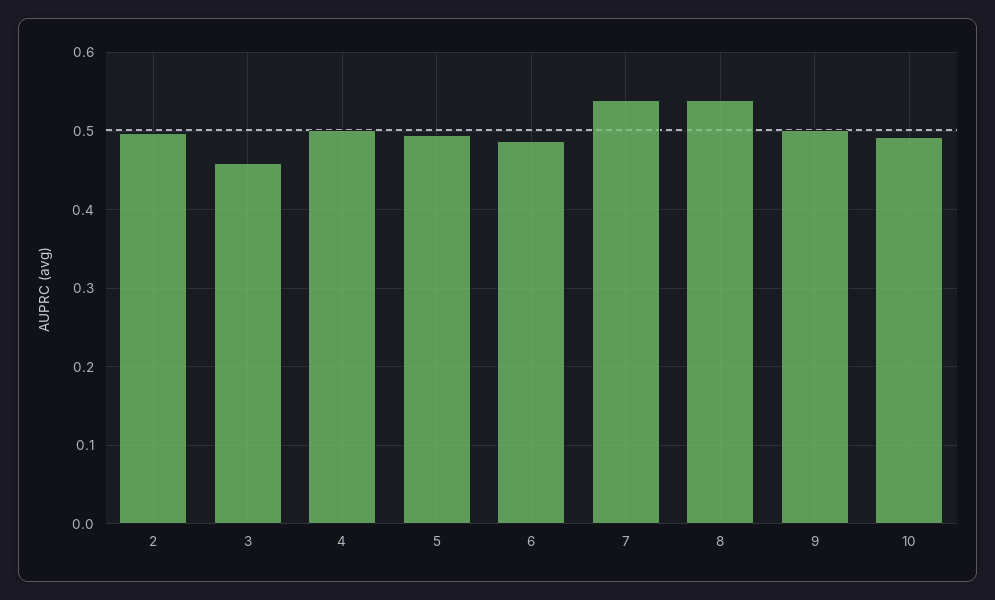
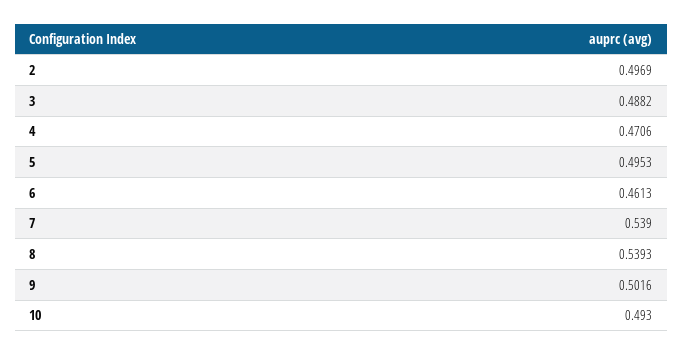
3: 0.46 -> 0.4882
4: 0.5 -> 0.4706
6: 0.49 -> 0.4613

